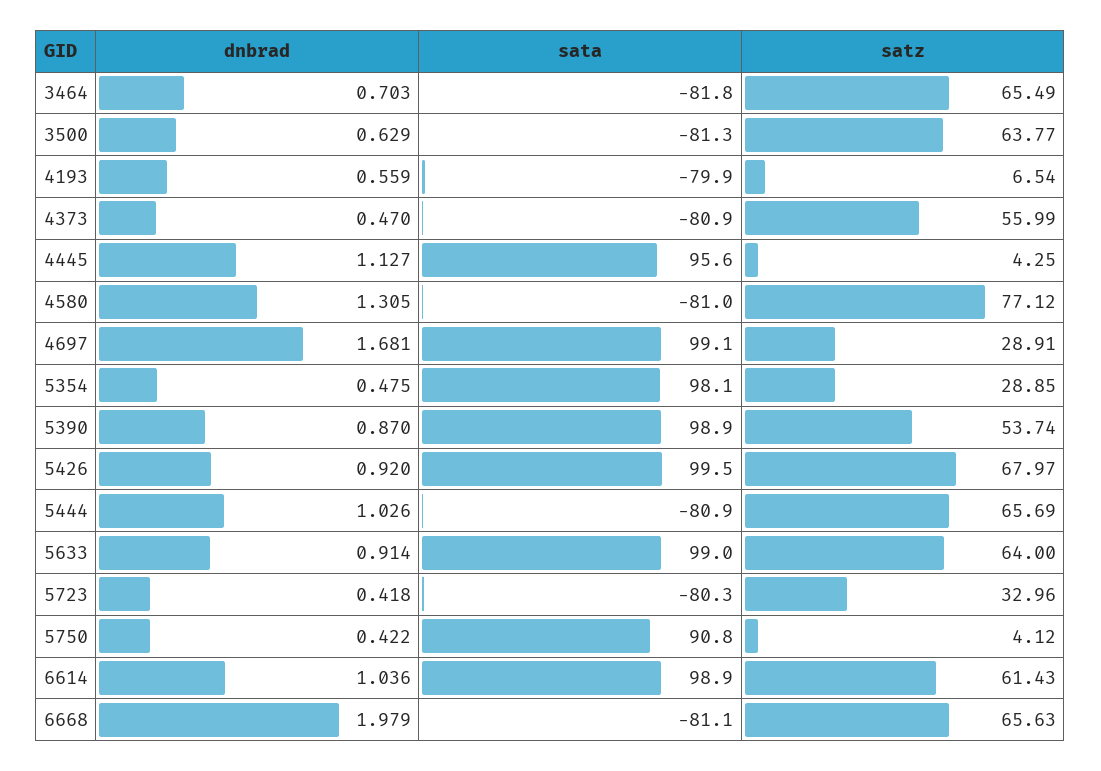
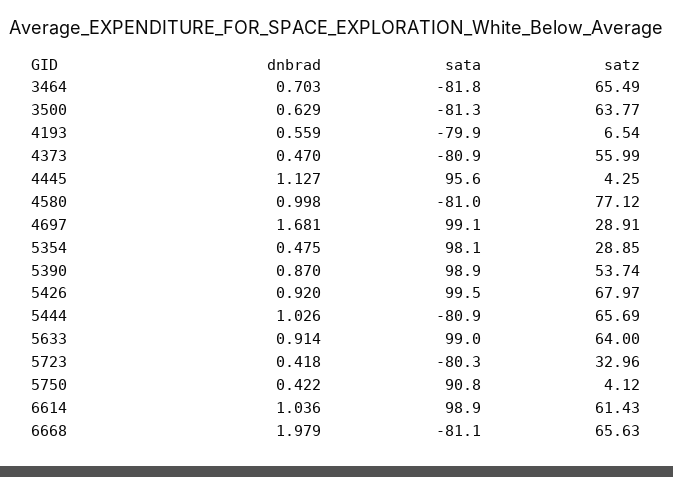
dnbrad, 4580: 1.305 -> 0.998

